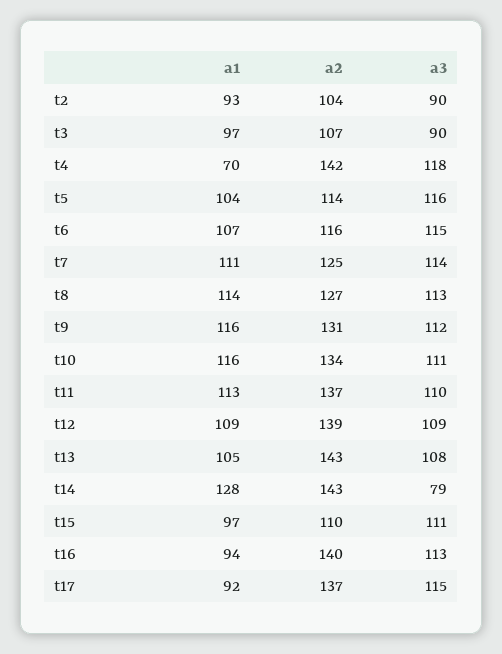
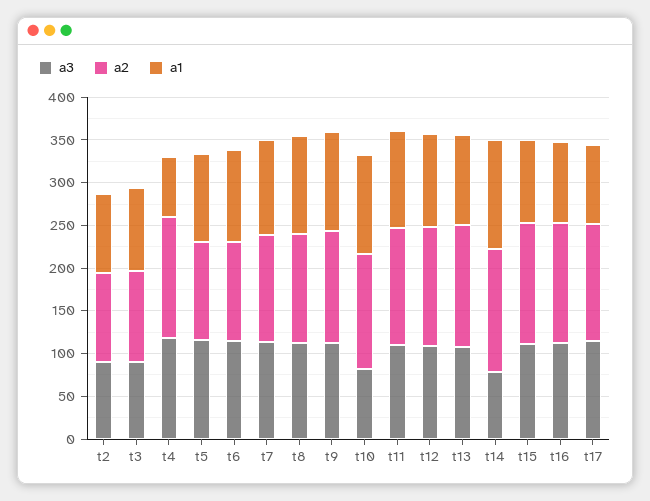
a3, t10: 111 -> 80
a2, t15: 110 -> 140

